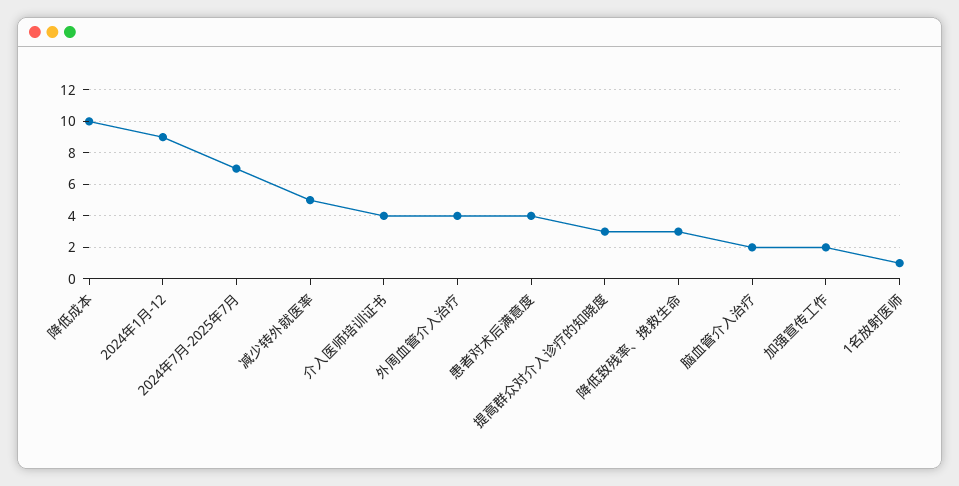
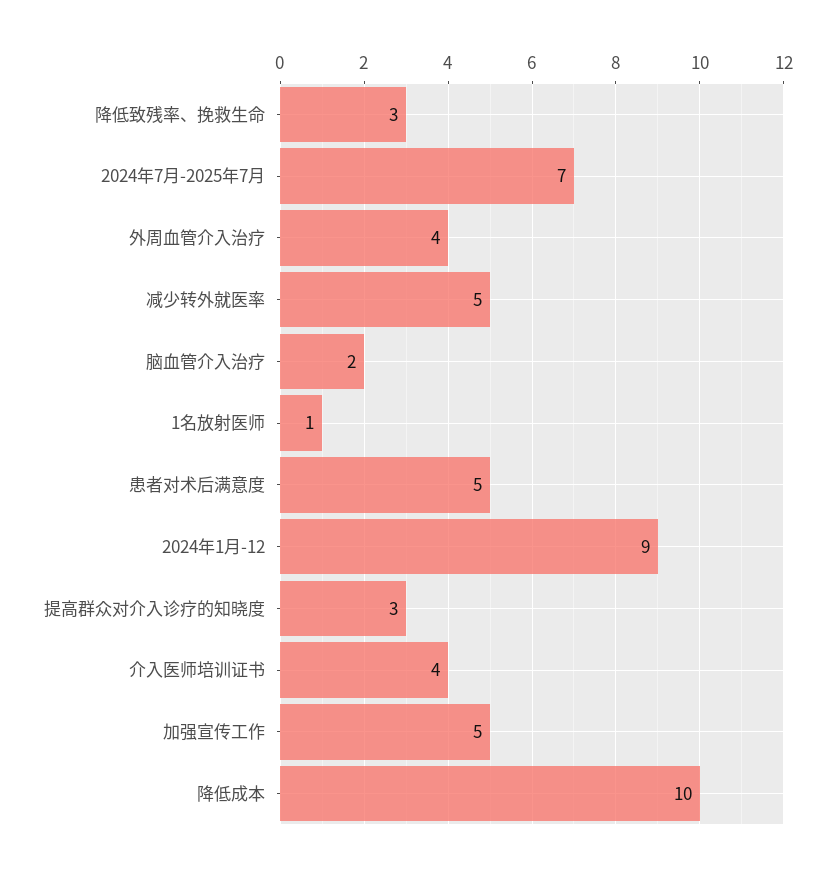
患者对术后满意度: 4 -> 5
加强宣传工作: 2 -> 5

